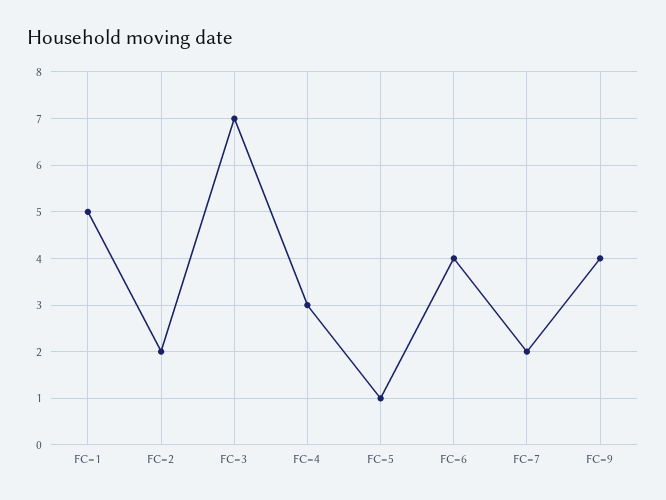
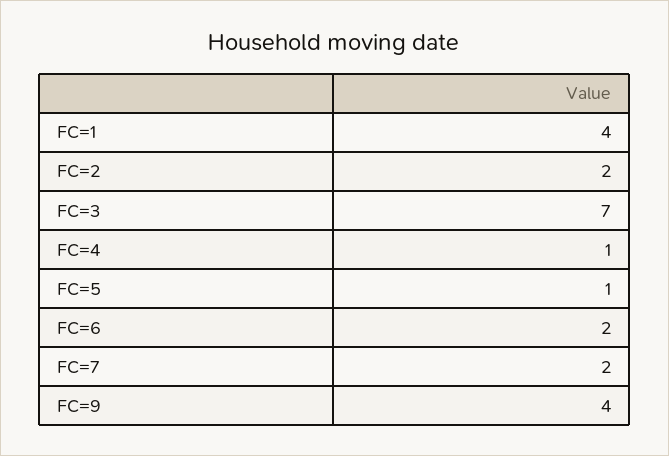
FC=1: 5 -> 4
FC=4: 3 -> 1
FC=6: 4 -> 2

